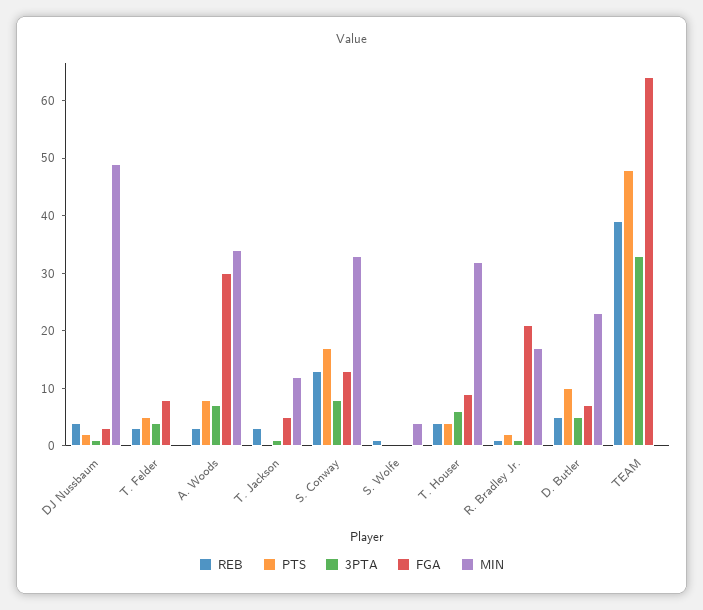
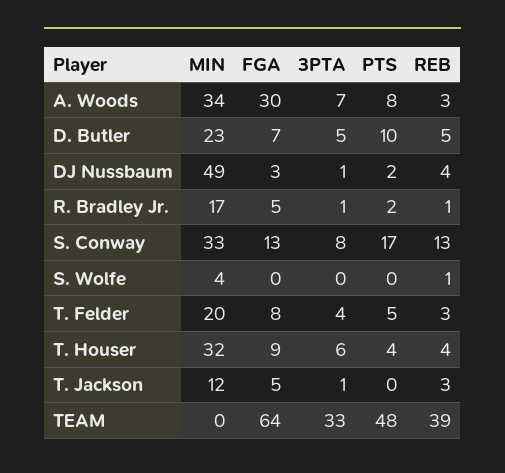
MIN, T. Felder: 0 -> 20
FGA, R. Bradley Jr.: 20 -> 5

